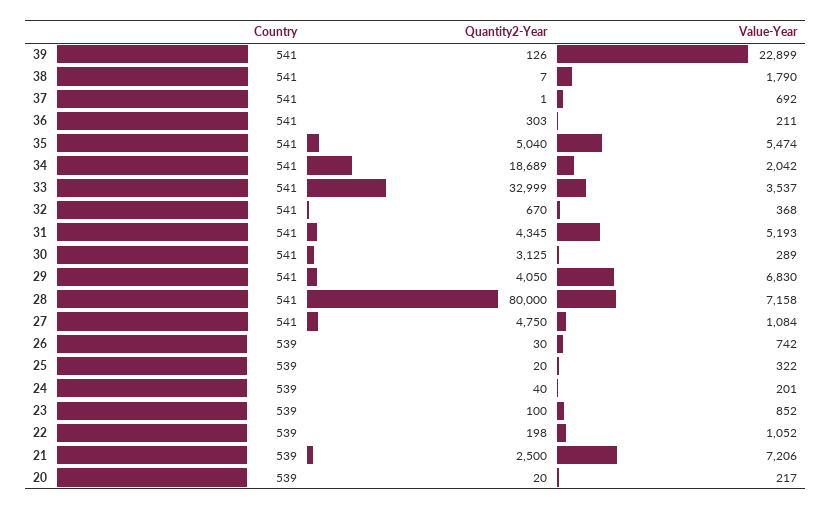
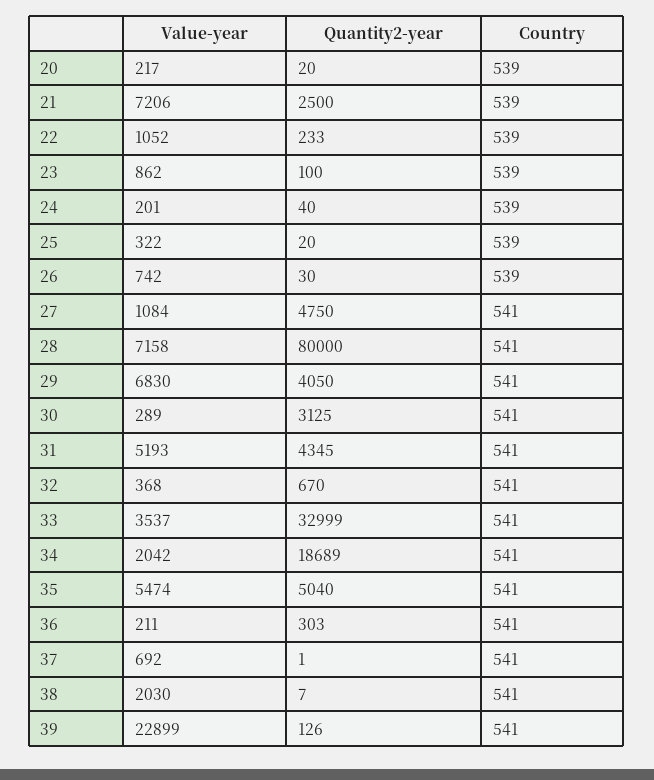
Value-Year, 38: 1790 -> 2030
Value-Year, 23: 852 -> 862
Quantity2-Year, 22: 198 -> 233

